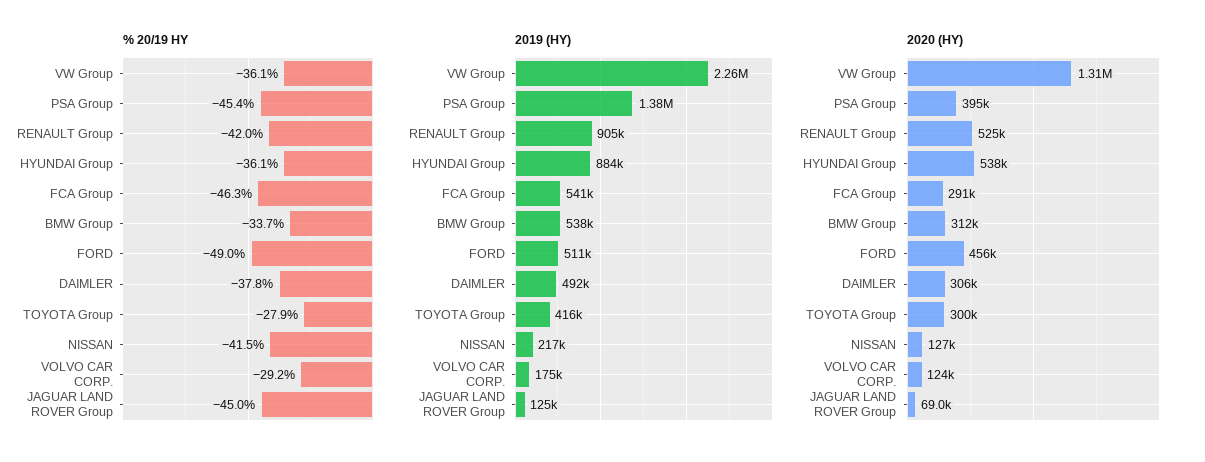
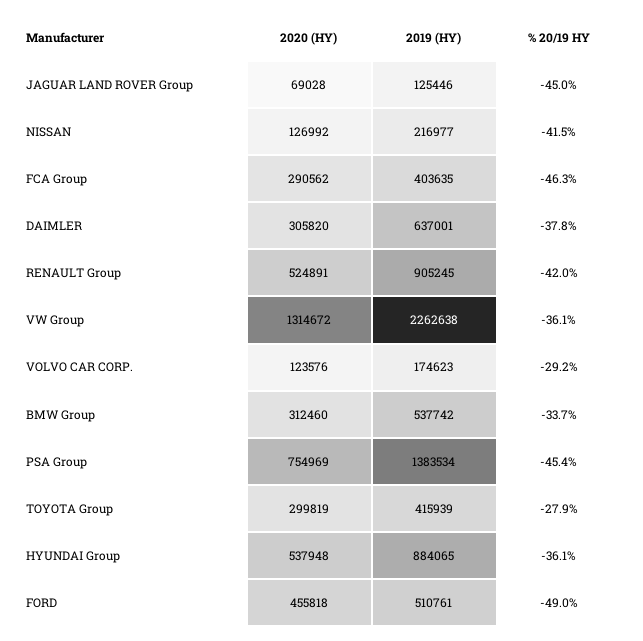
2019 (HY), FCA Group: 541000 -> 403635
2019 (HY), DAIMLER: 492000 -> 637001
2020 (HY), PSA Group: 395000 -> 754969

